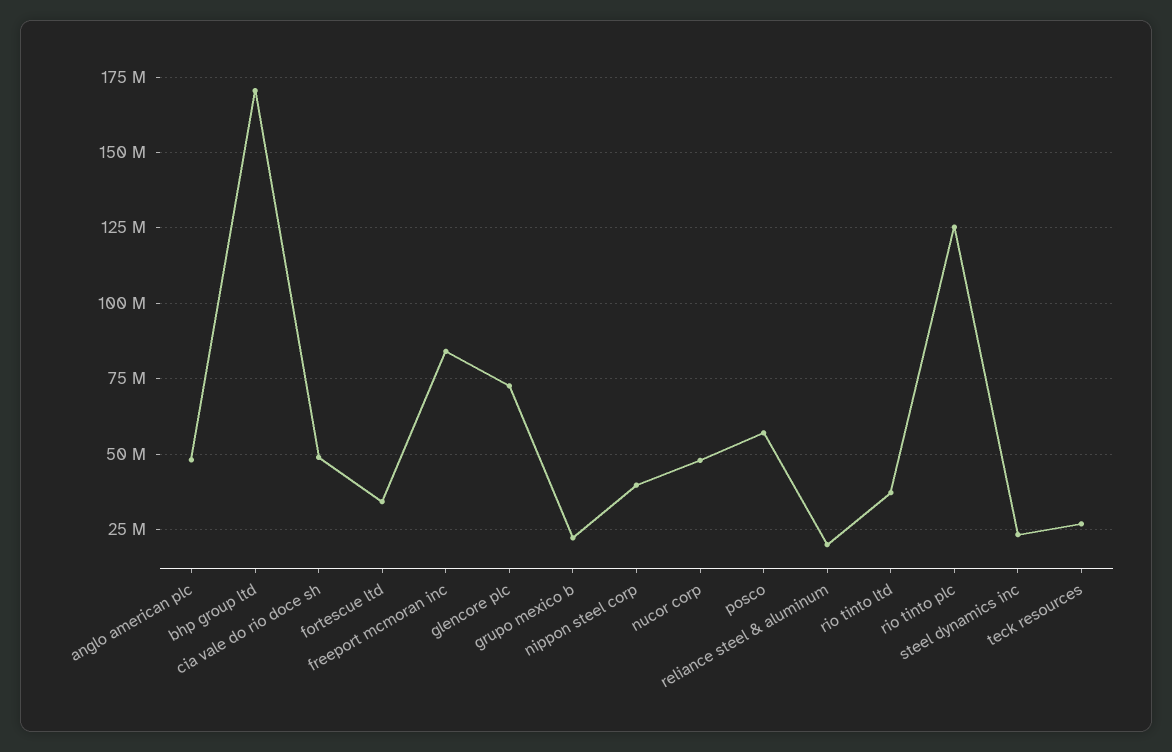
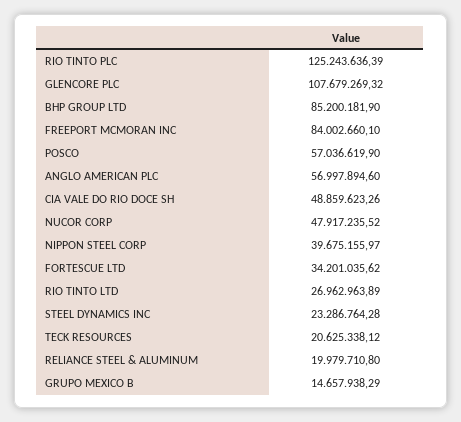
anglo american plc: 47500000 -> 56997894.6
bhp group ltd: 170000000 -> 85200181.9
glencore plc: 72500000 -> 107679269.32
grupo mexico b: 22500000 -> 14657938.29
rio tinto ltd: 37500000 -> 26962963.89
teck resources: 27500000 -> 20625338.12

